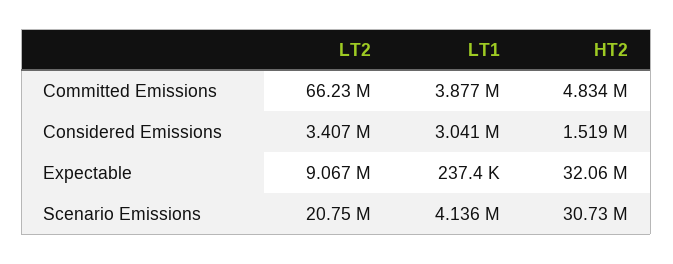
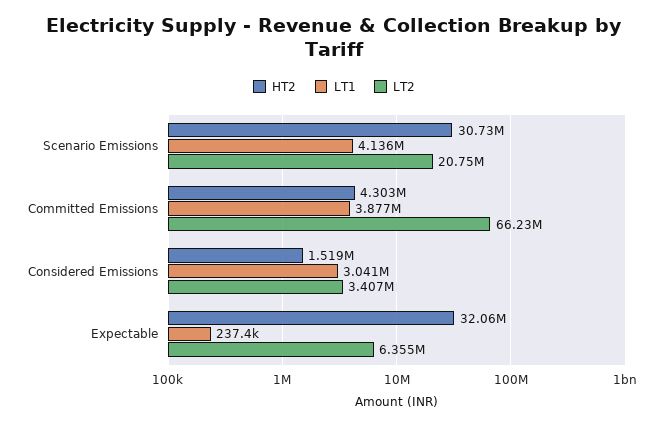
HT2, Committed Emissions: 4834000 -> 4303000
LT2, Expectable: 9067000 -> 6355000

